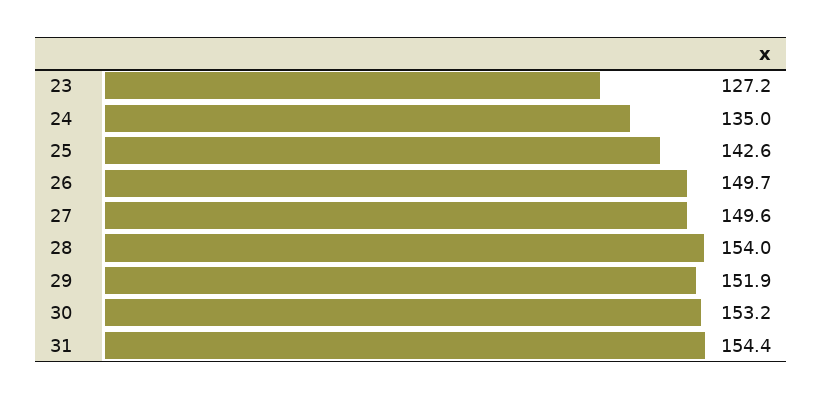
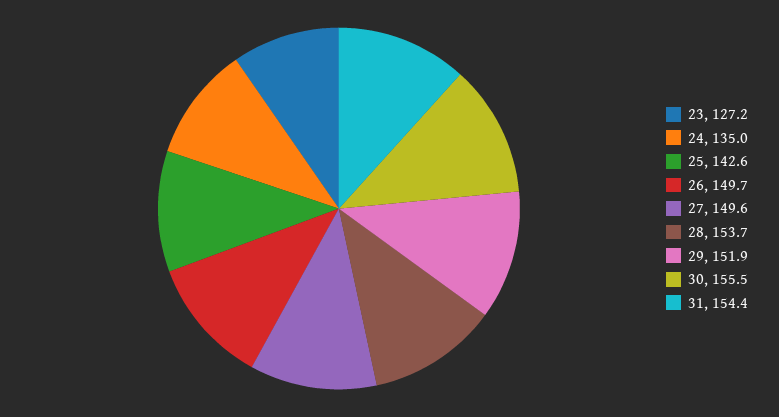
28: 154 -> 153.7
30: 153.2 -> 155.5

